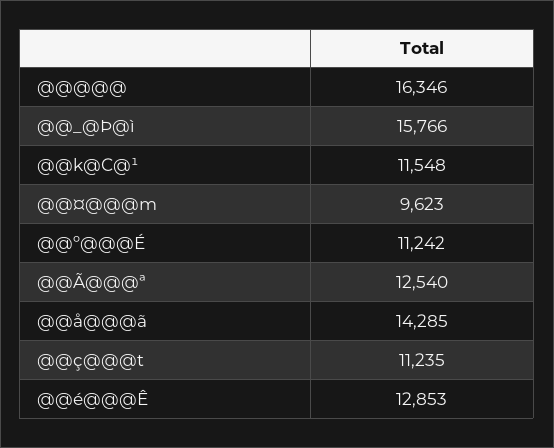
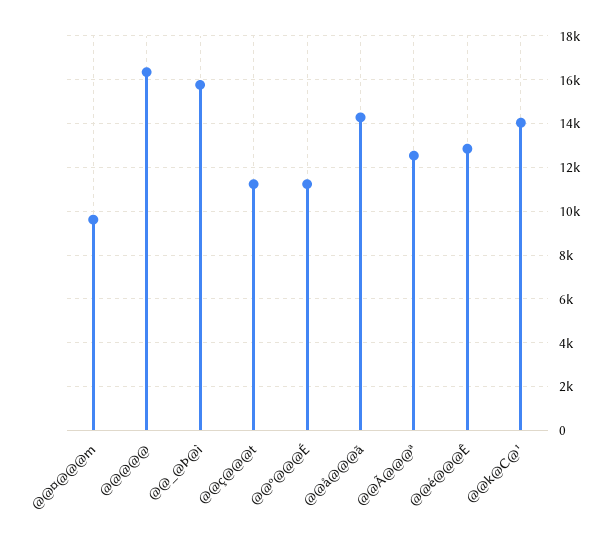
@@k@C@¹: 11548 -> 14000

